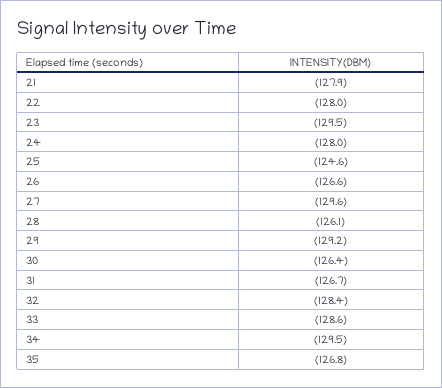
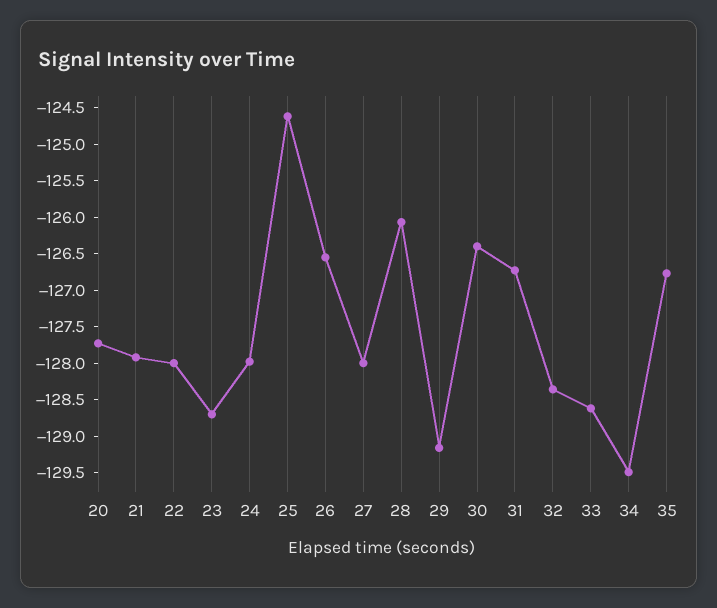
23: -129.5 -> -128.75
27: -129.6 -> -128
20: none -> -127.75

